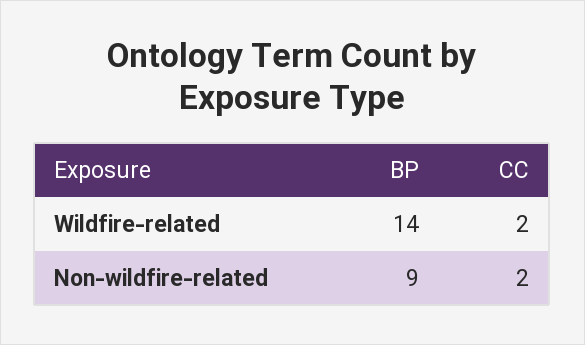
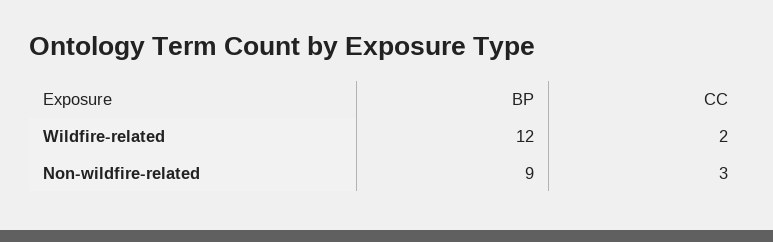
BP, Wildfire-related: 14 -> 12
CC, Non-wildfire-related: 2 -> 3

